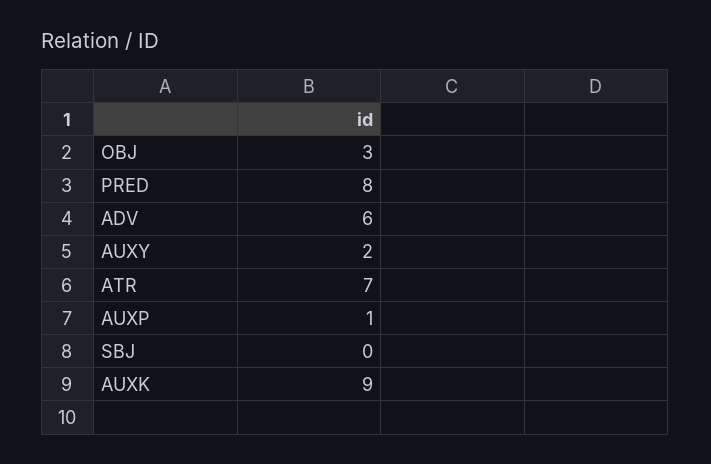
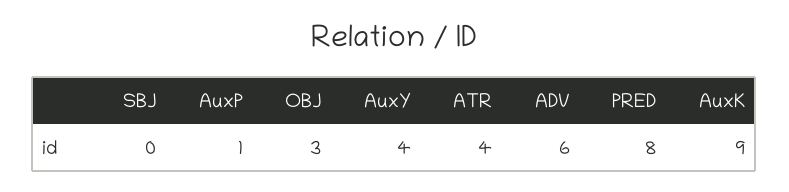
AUXY: 2 -> 4
ATR: 7 -> 4

